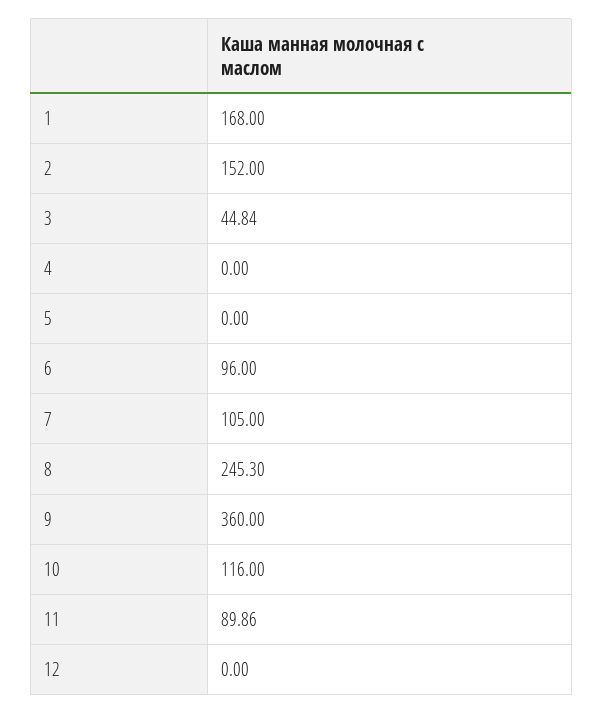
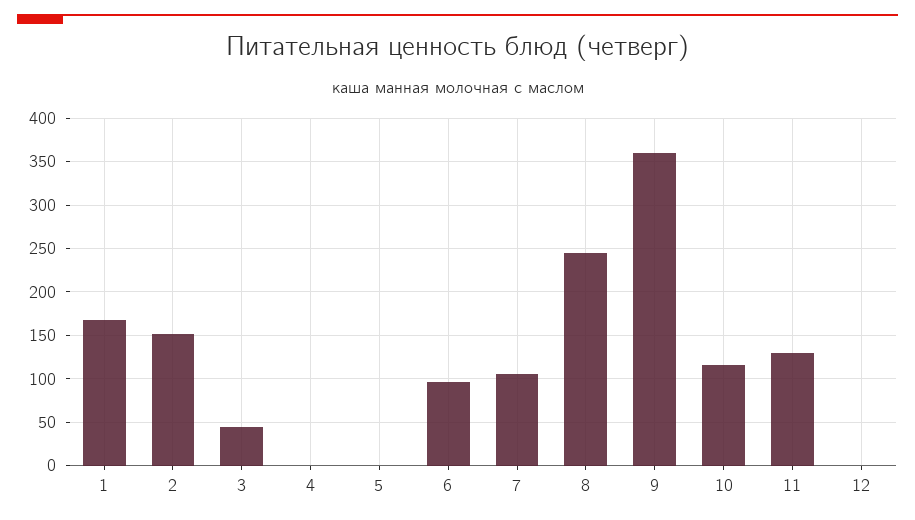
11: 89.86 -> 130

